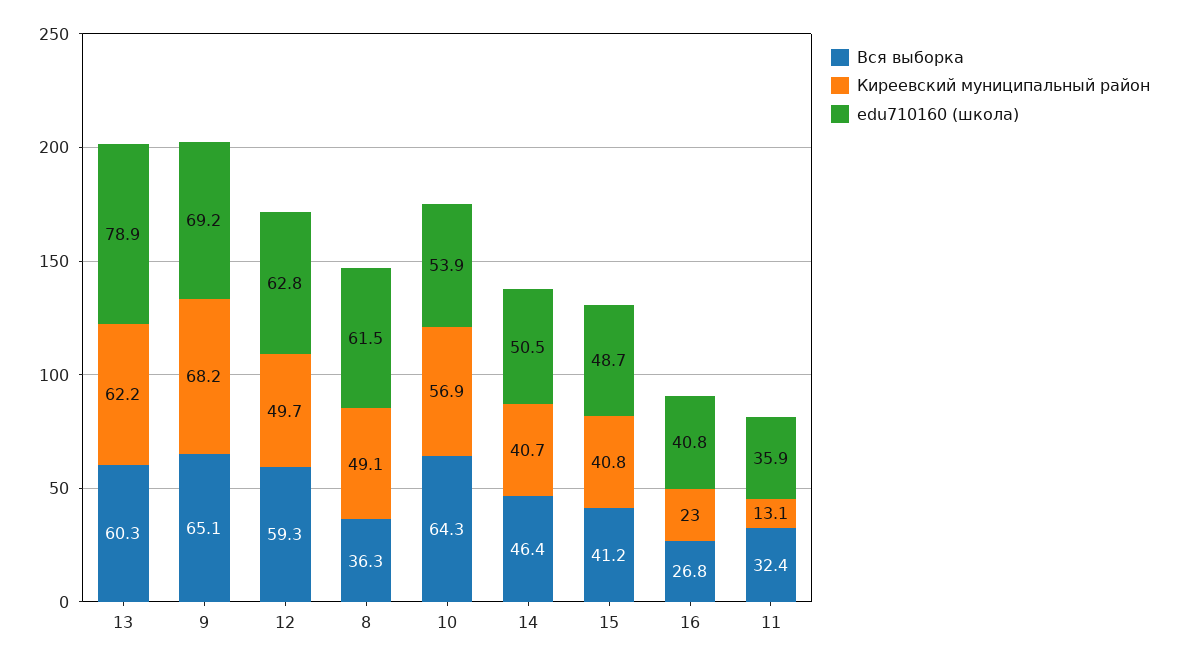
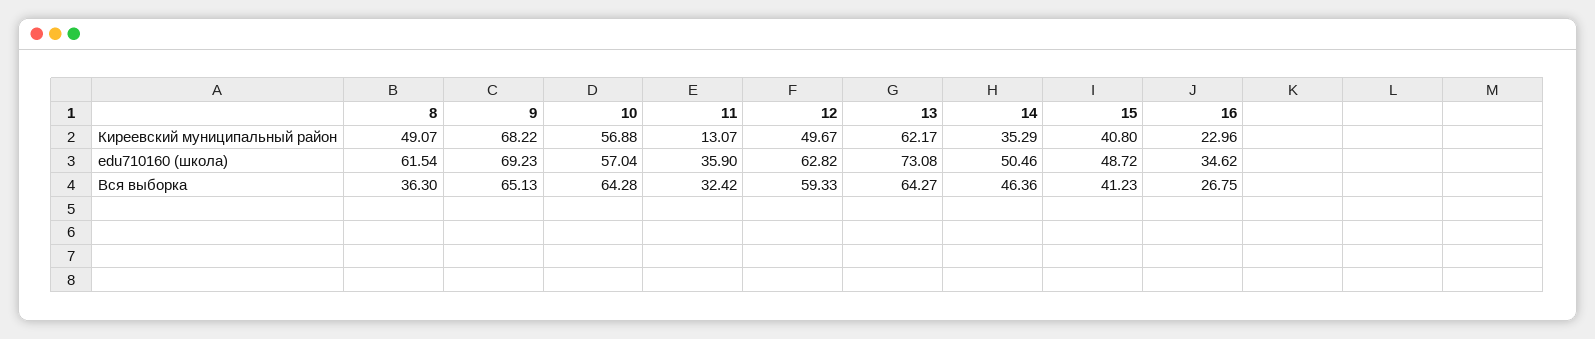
Вся выборка, 13: 60.3 -> 64.27
edu710160 (школа), 13: 78.9 -> 73.08
edu710160 (школа), 10: 53.9 -> 57.04
Киреевский муниципальный район, 14: 40.7 -> 35.29
edu710160 (школа), 16: 40.8 -> 34.62

